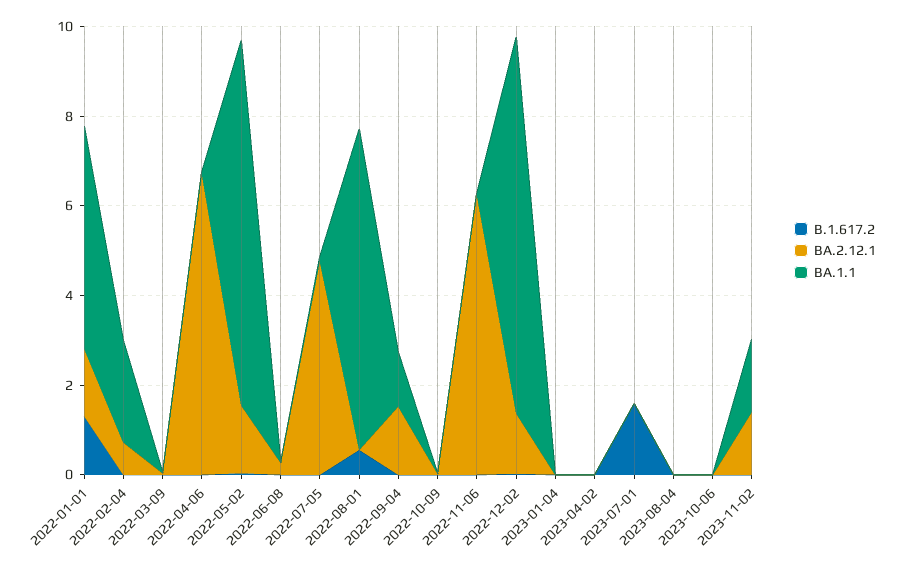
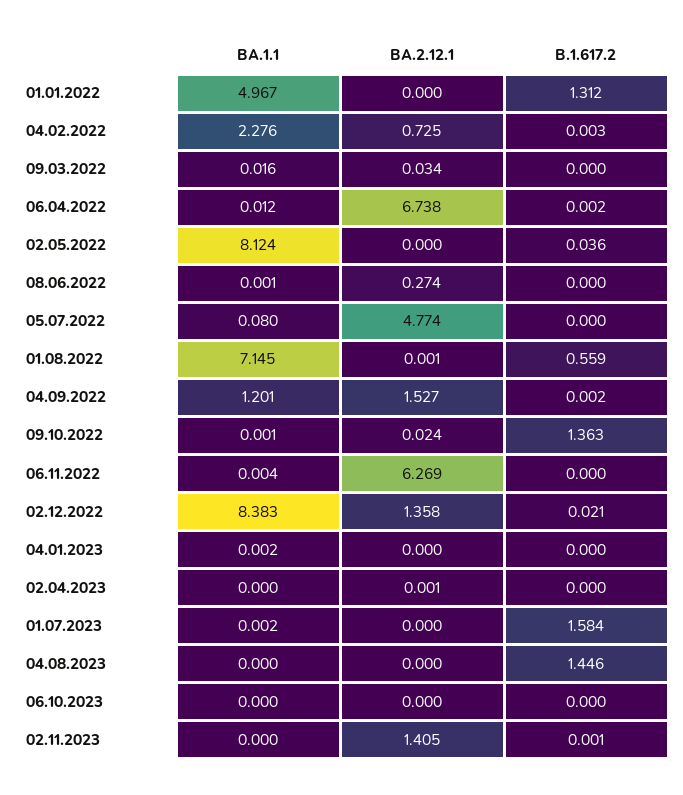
BA.2.12.1, 2022-01-01: 1.5 -> 0
BA.2.12.1, 2022-05-02: 1.5 -> 0
B.1.617.2, 2022-10-09: 0 -> 1.363
B.1.617.2, 2023-08-04: 0 -> 1.446
BA.1.1, 2023-11-02: 1.5 -> 0

